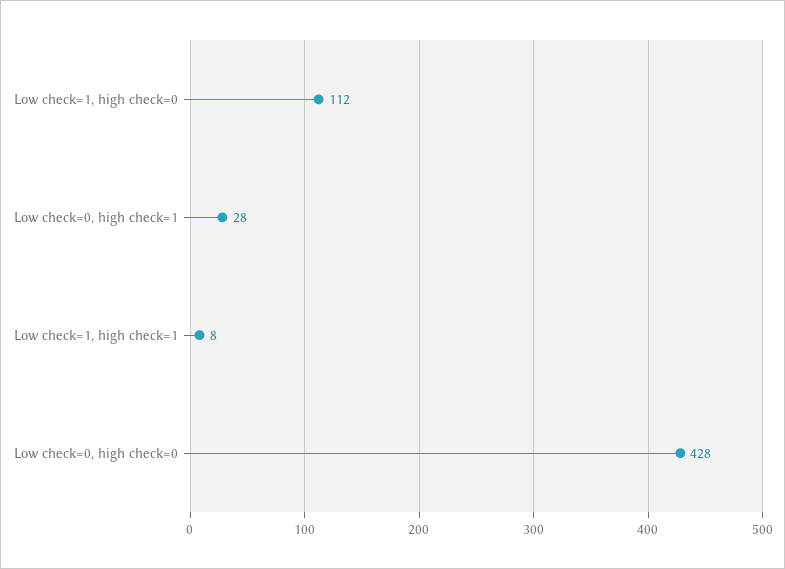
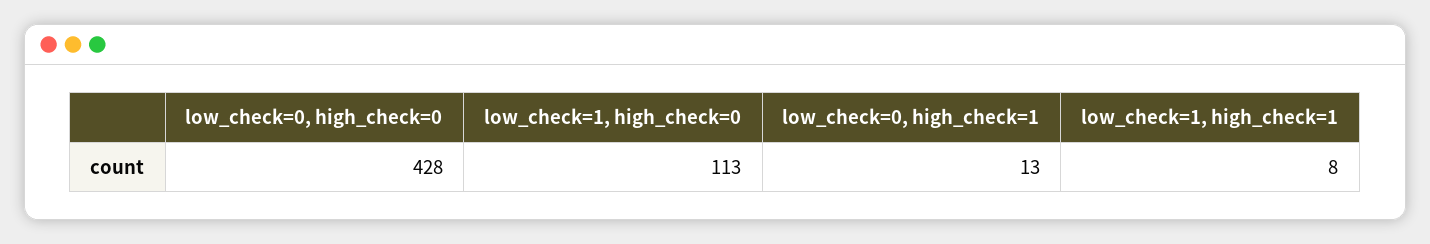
Low check=1, high check=0: 112 -> 113
Low check=0, high check=1: 28 -> 13

